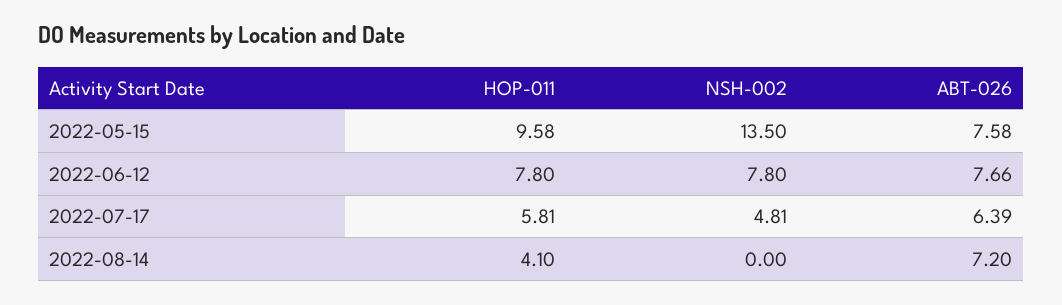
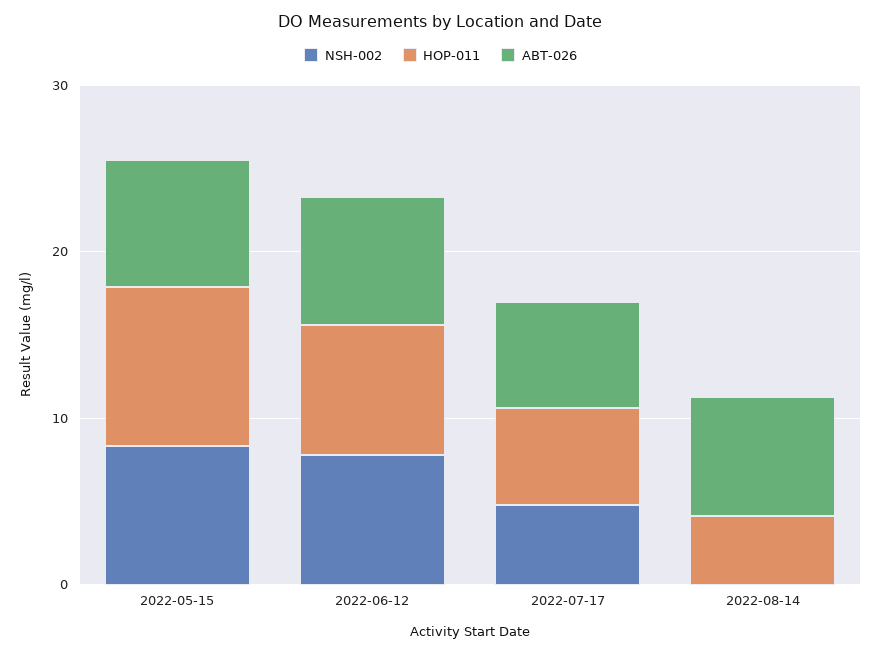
NSH-002, 2022-05-15: 13.5 -> 8

